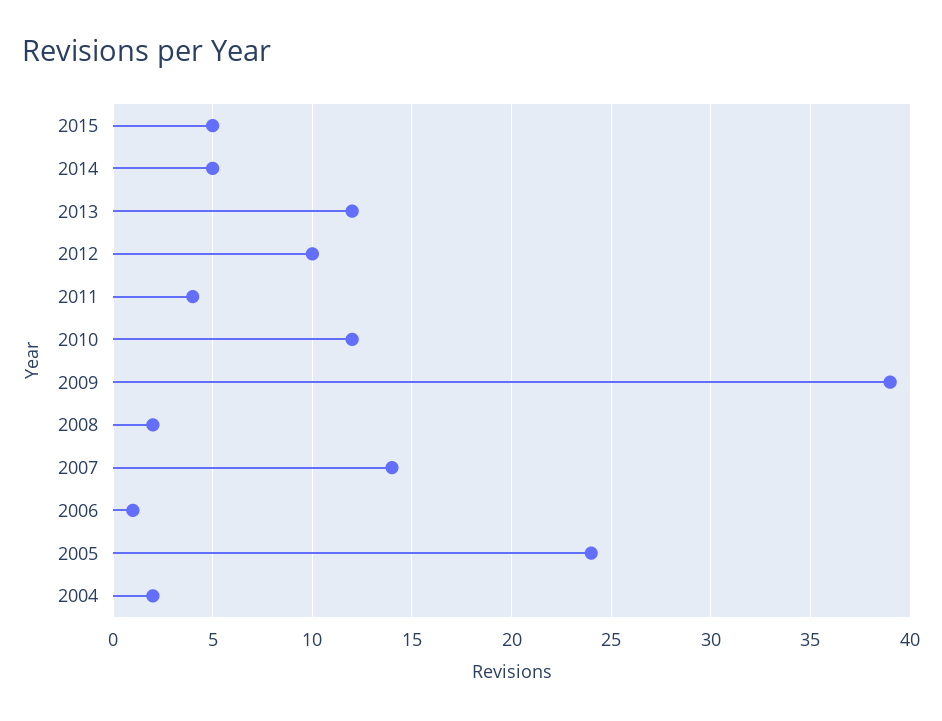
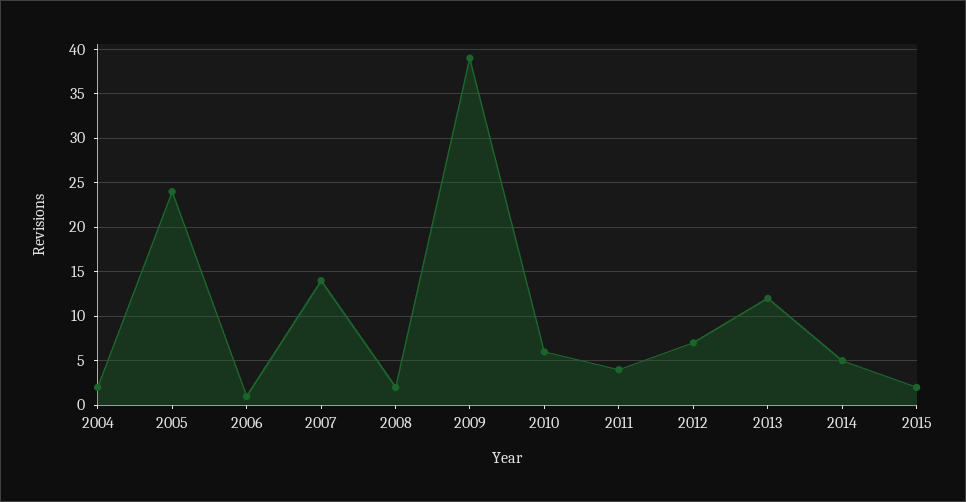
2015: 5 -> 2
2012: 10 -> 7
2010: 12 -> 6

